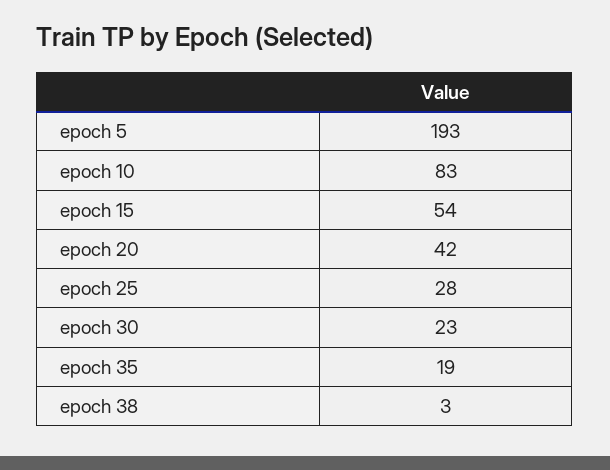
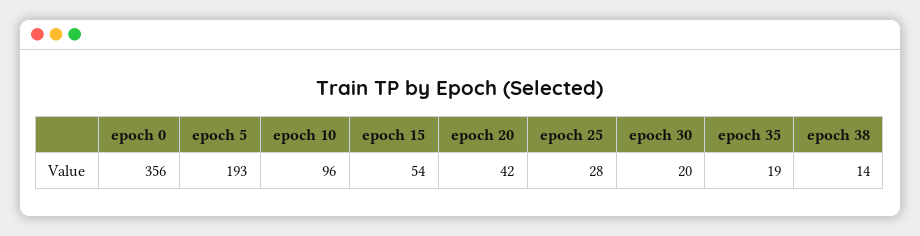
epoch 10: 83 -> 96
epoch 30: 23 -> 20
epoch 38: 3 -> 14
epoch 0: none -> 356

